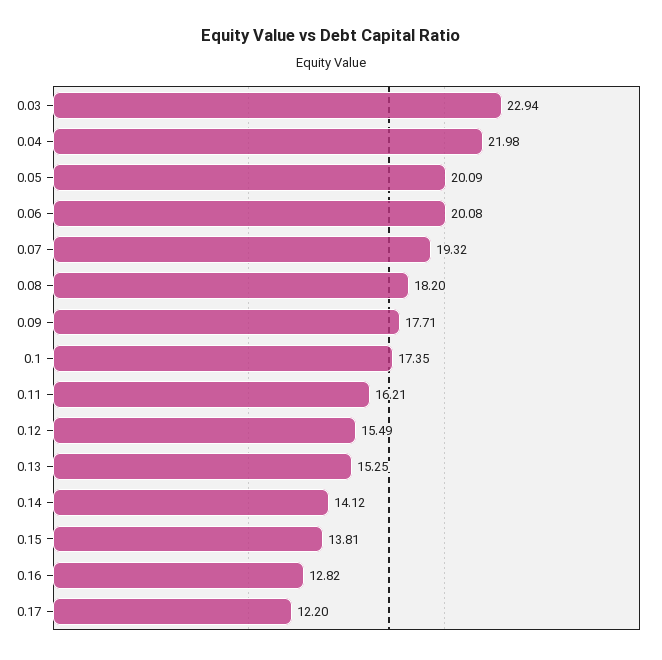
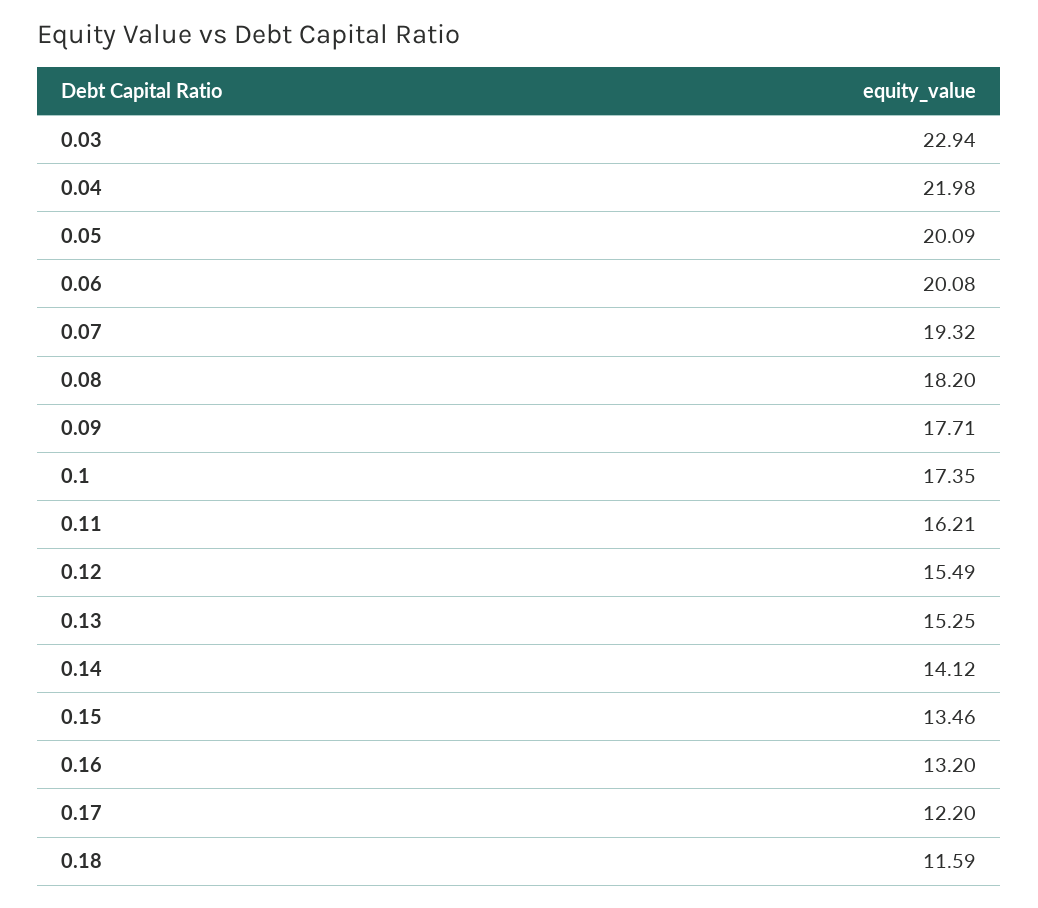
0.15: 13.81 -> 13.46
0.16: 12.82 -> 13.2
0.18: none -> 11.59

